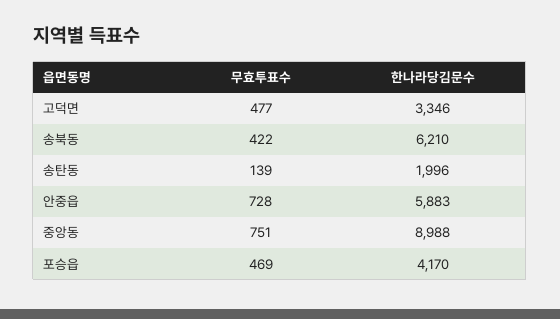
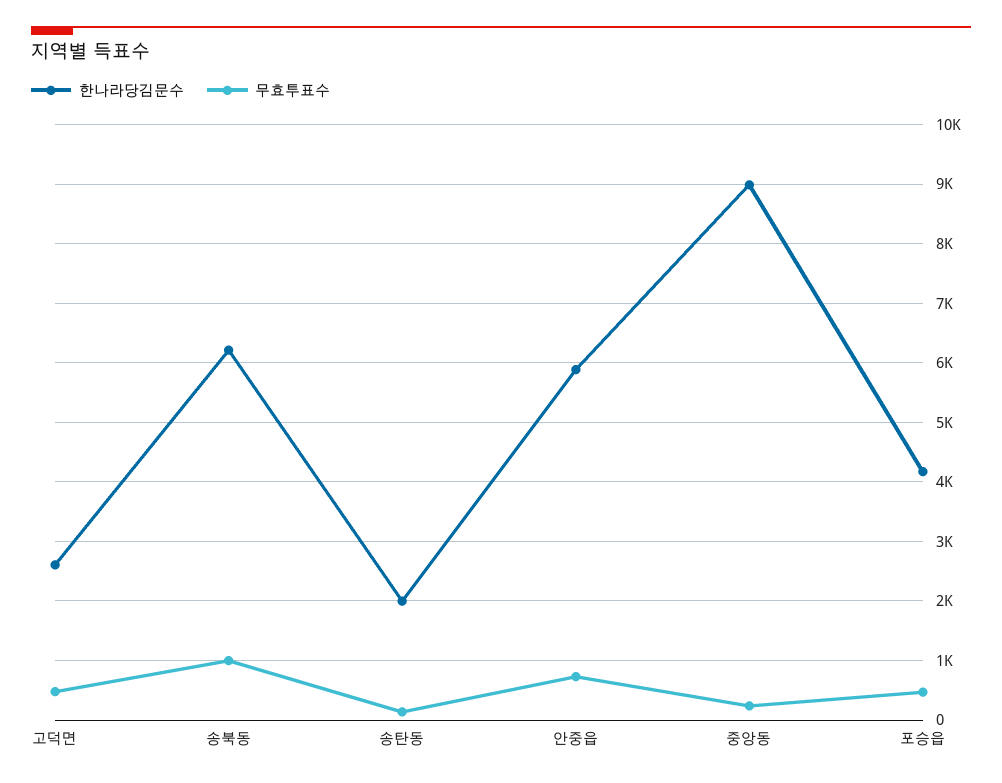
한나라당김문수, 고덕면: 3346 -> 2600
무효투표수, 송북동: 422 -> 1000
무효투표수, 중앙동: 751 -> 200

